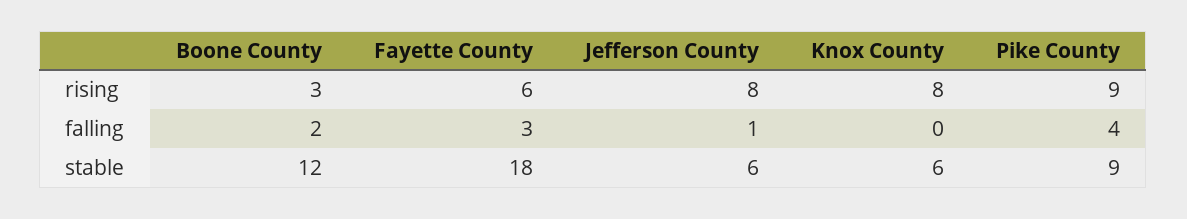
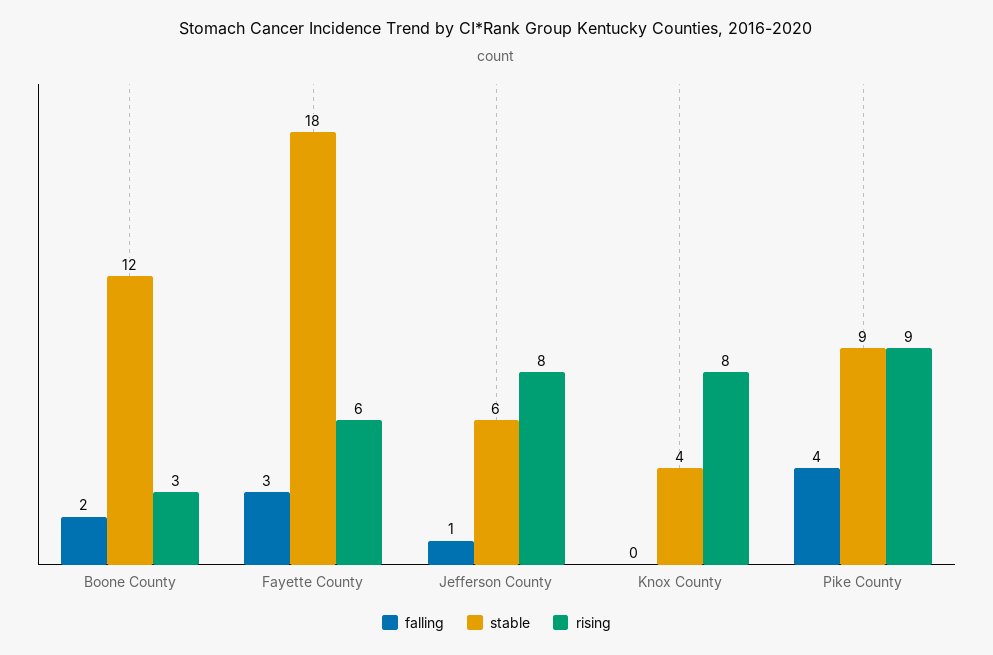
stable, Knox County: 6 -> 4

